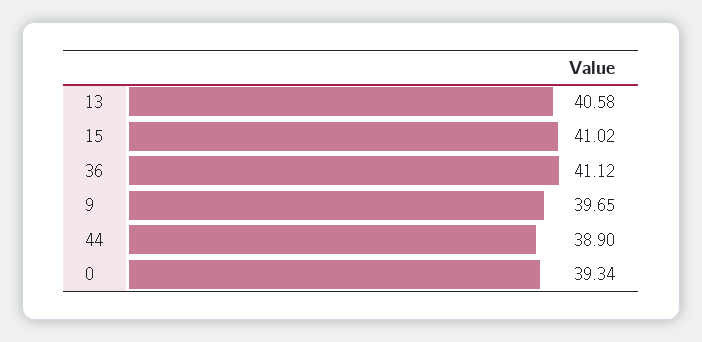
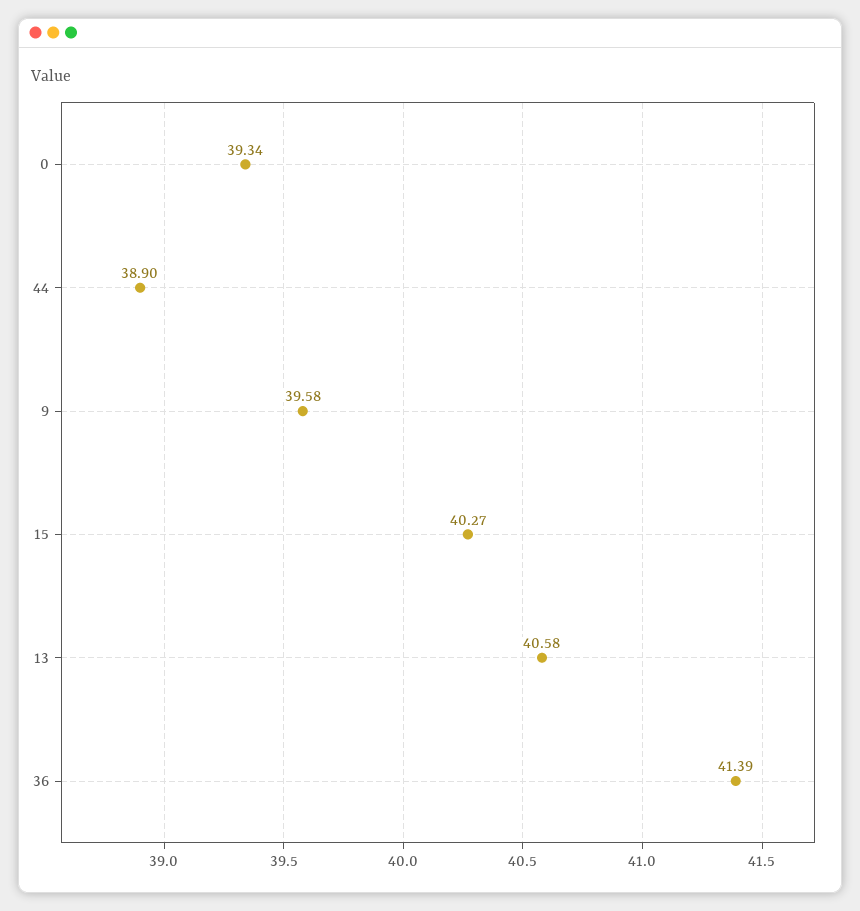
15: 41.02 -> 40.27
36: 41.12 -> 41.39
9: 39.65 -> 39.58

